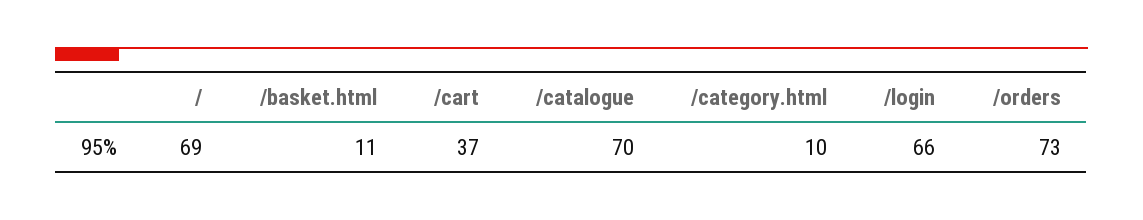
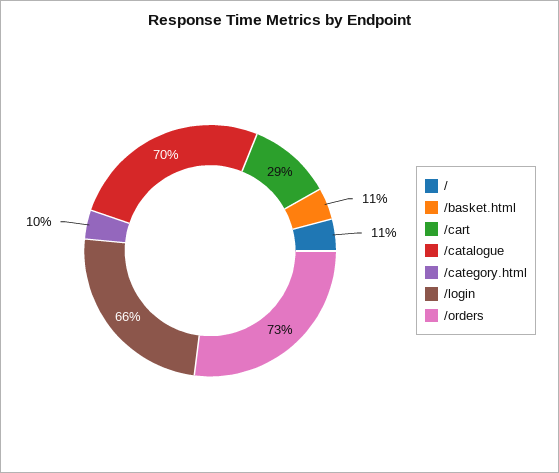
/: 69 -> 11
/cart: 37 -> 29

